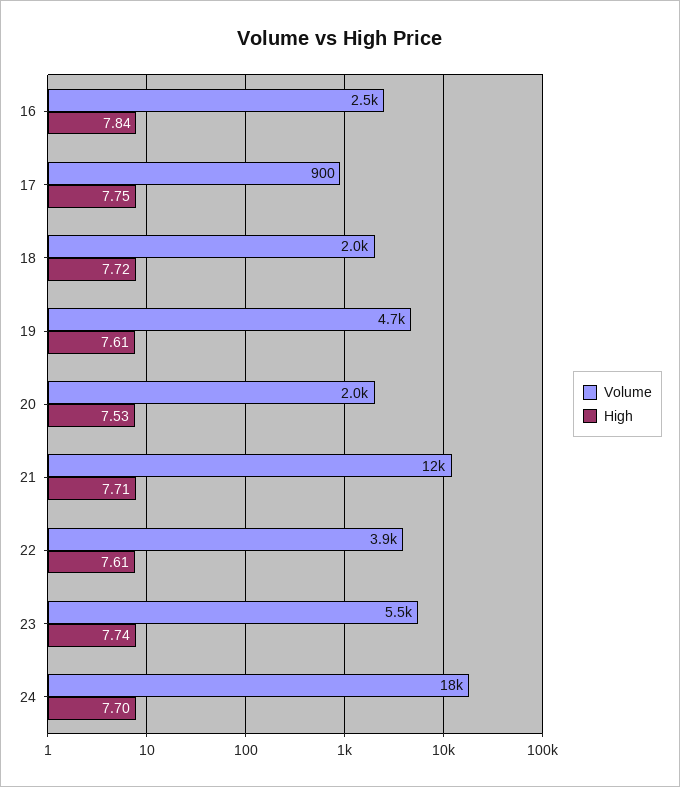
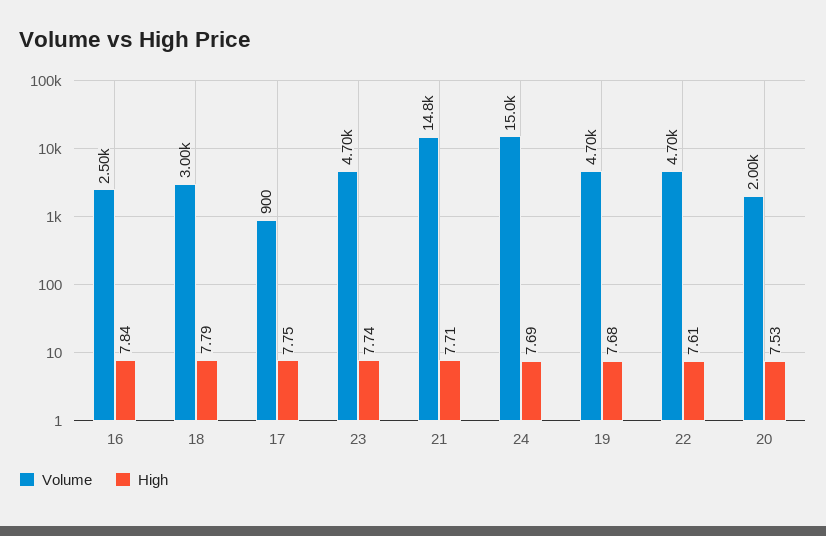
Volume, 18: 2000 -> 3000
High, 18: 7.72 -> 7.79
High, 19: 7.61 -> 7.68
Volume, 21: 12000 -> 14800
Volume, 22: 3900 -> 4700
Volume, 23: 5500 -> 4700
Volume, 24: 18000 -> 15000
High, 24: 7.7 -> 7.69

